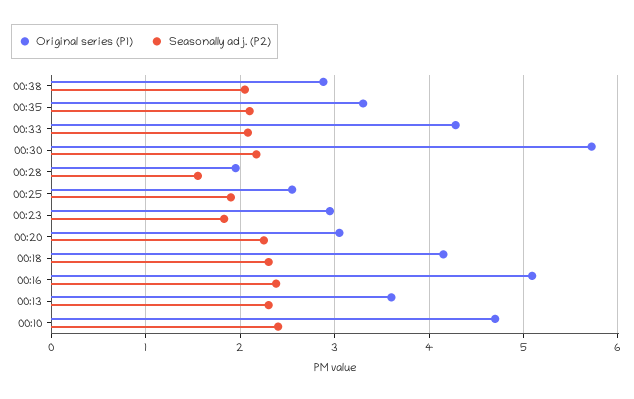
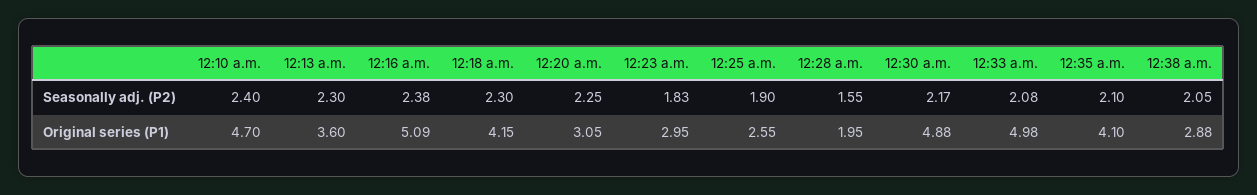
Original series (P1), 00:35: 3.3 -> 4.1
Original series (P1), 00:33: 4.3 -> 4.98
Original series (P1), 00:30: 5.7 -> 4.88

